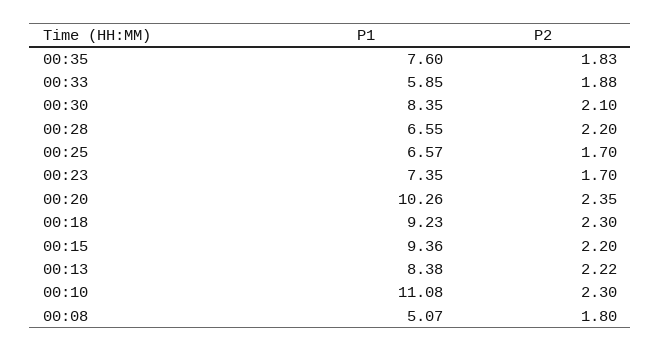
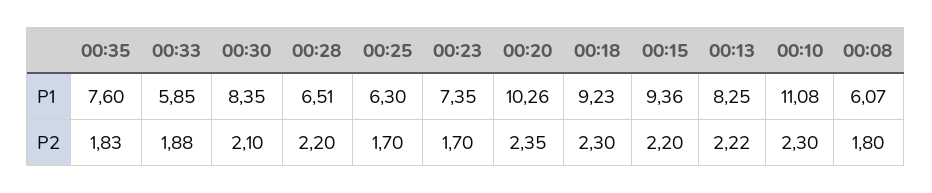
P1, 00:28: 6.55 -> 6.51
P1, 00:25: 6.57 -> 6.3
P1, 00:13: 8.38 -> 8.25
P1, 00:08: 5.07 -> 6.07

